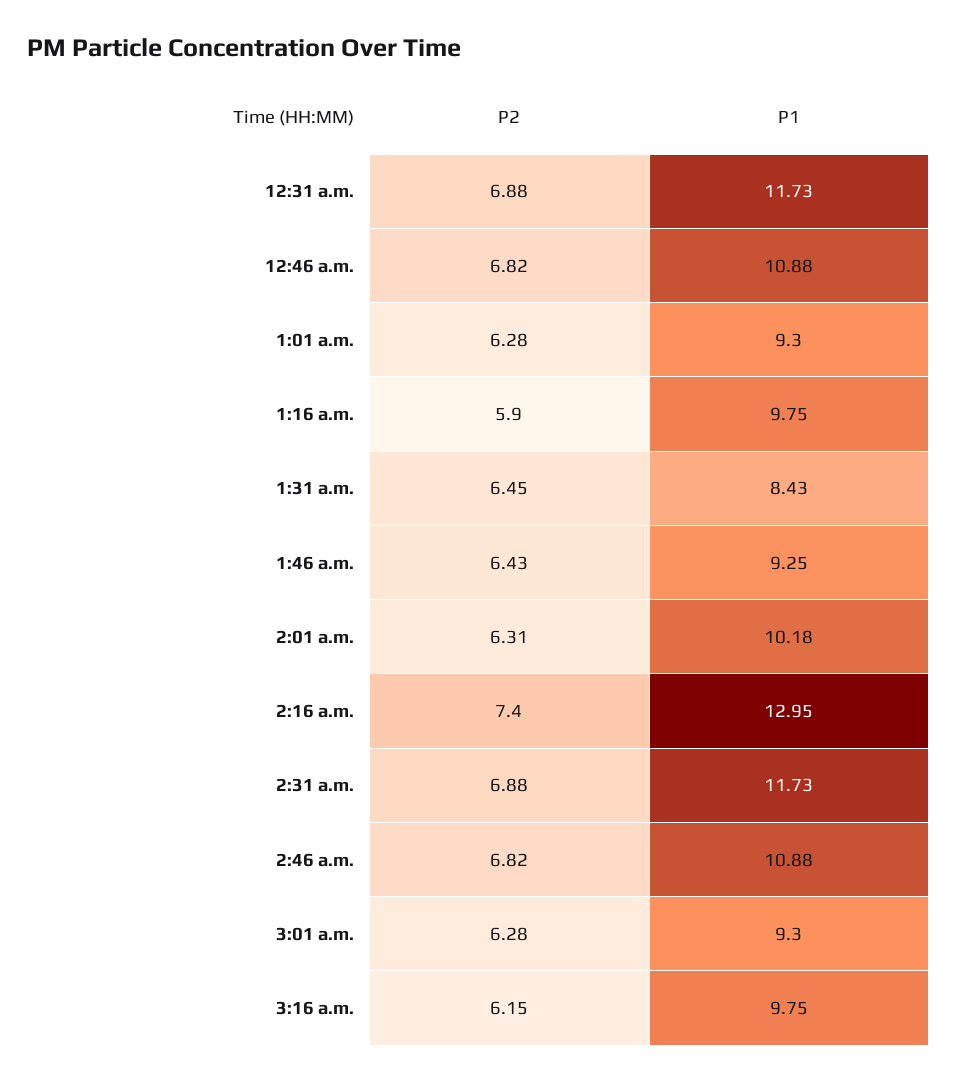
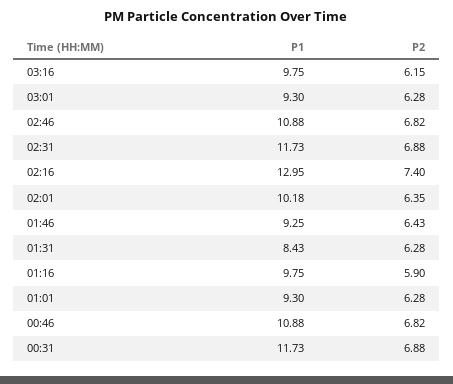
P2, 1:31 a.m.: 6.45 -> 6.28
P2, 2:01 a.m.: 6.31 -> 6.35

